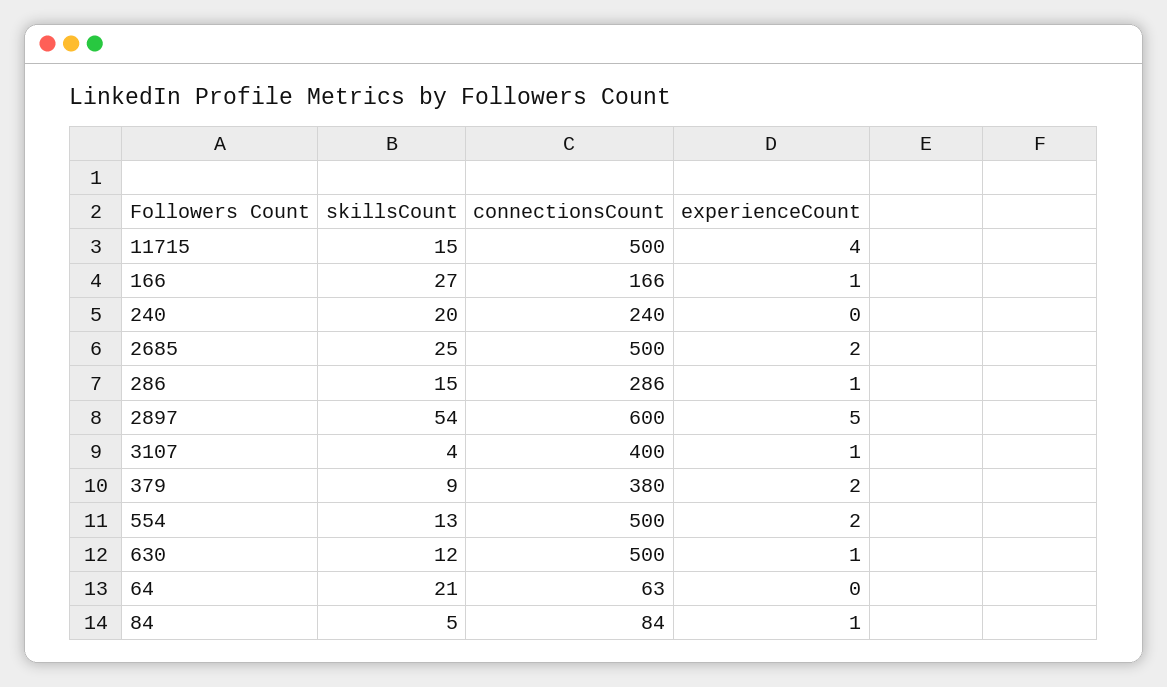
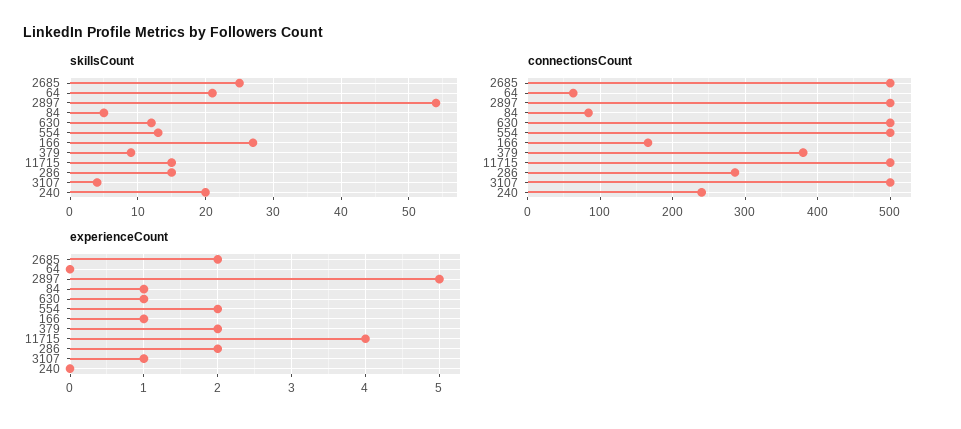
experienceCount, 286: 1 -> 2
connectionsCount, 2897: 600 -> 500
connectionsCount, 3107: 400 -> 500

